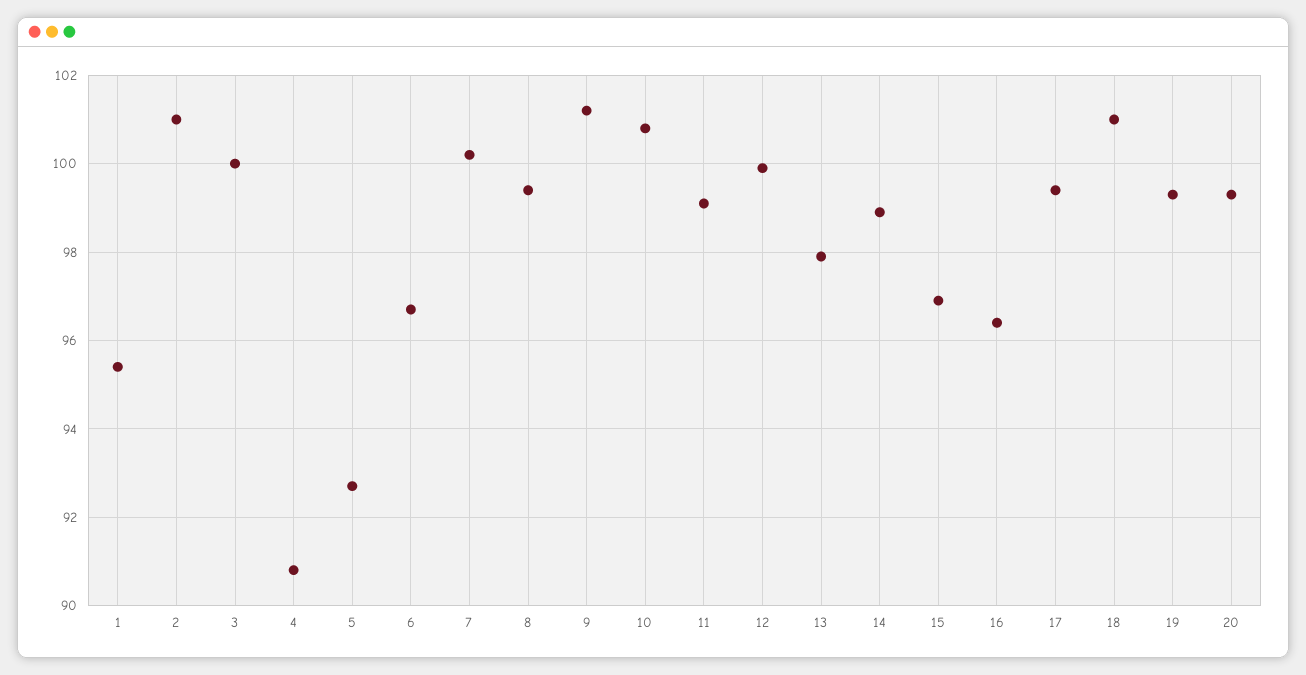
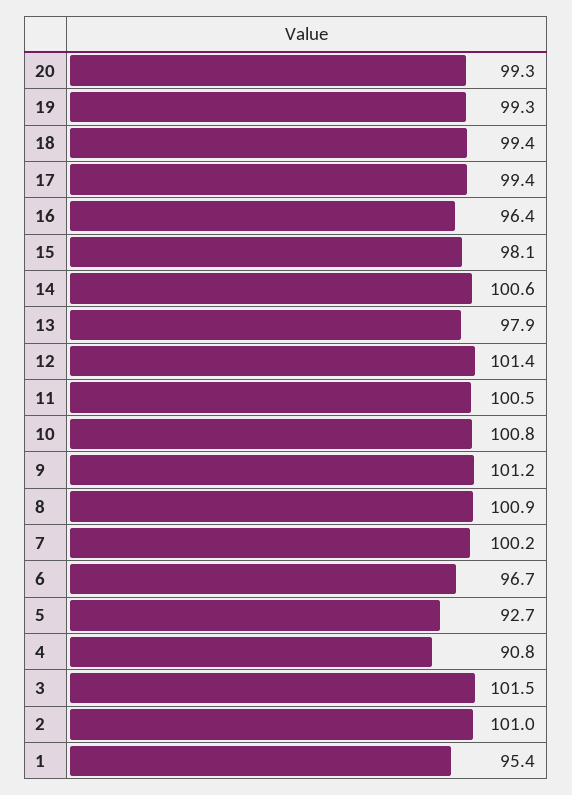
3: 100 -> 101.5
8: 99.5 -> 100.9
11: 99 -> 100.5
12: 100 -> 101.4
14: 99 -> 100.6
15: 97 -> 98.1
18: 101 -> 99.4

